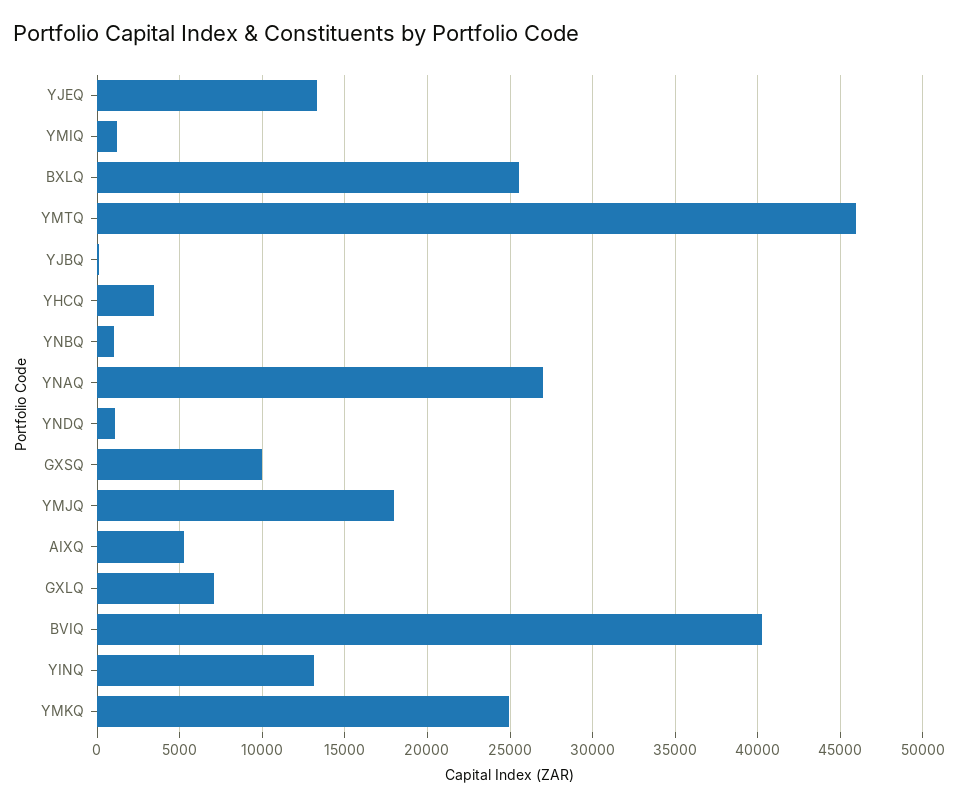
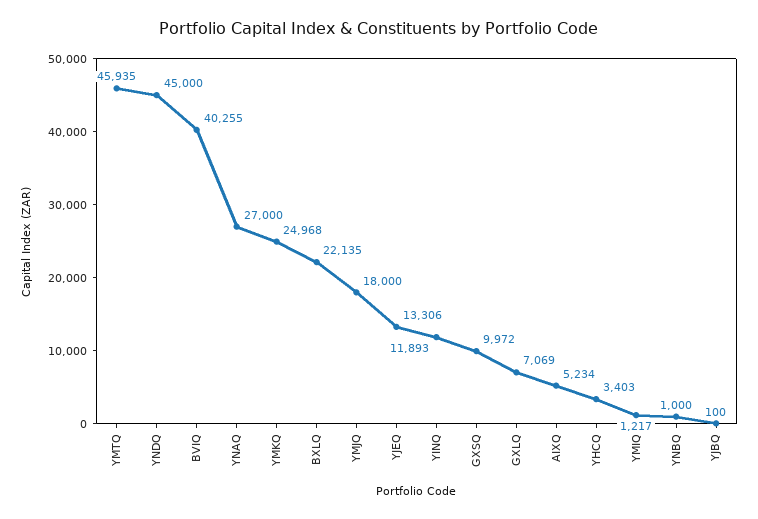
BXLQ: 25500 -> 22135
YNDQ: 1000 -> 45000
YINQ: 13000 -> 11893

